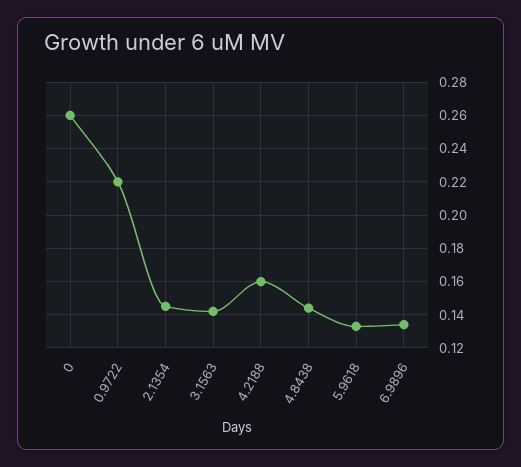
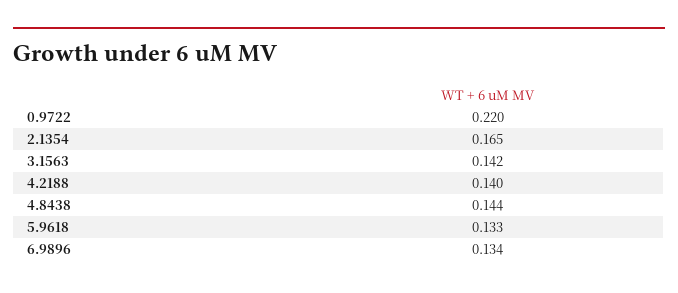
0: 0.26 -> none
2.1354: 0.145 -> 0.165
4.2188: 0.16 -> 0.14

